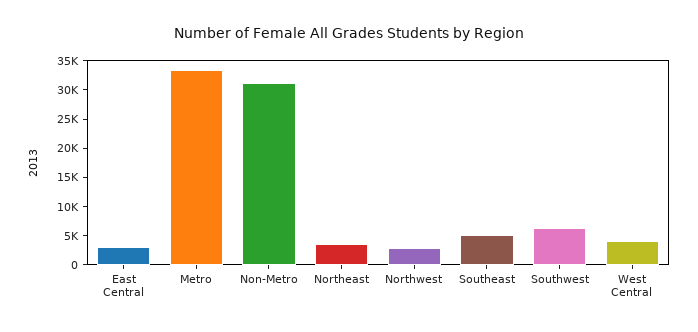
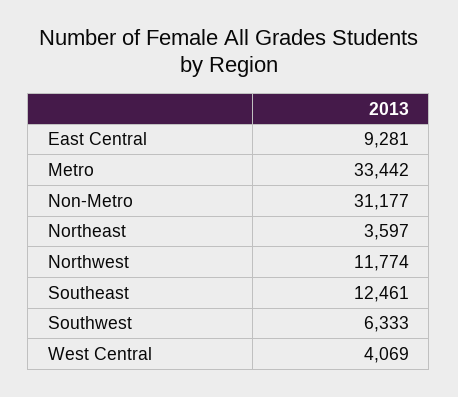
East Central: 2500 -> 9281
Northwest: 2500 -> 11774
Southeast: 5000 -> 12461

